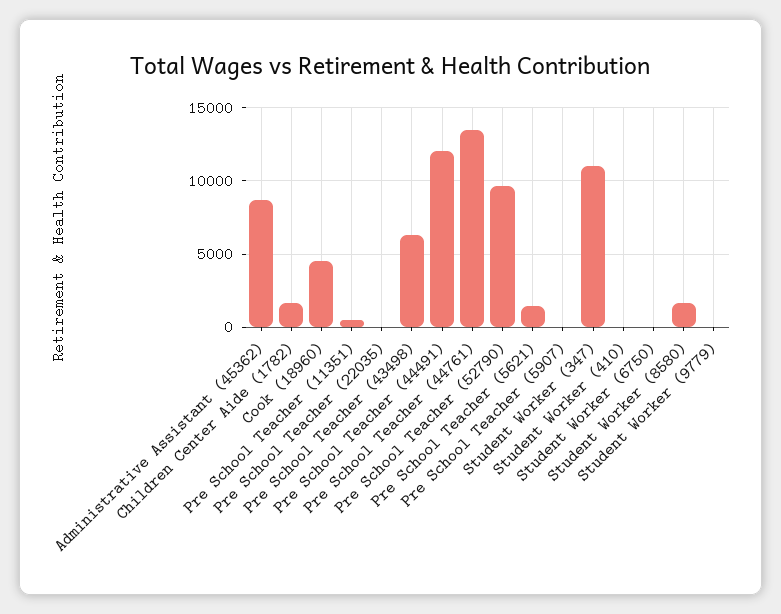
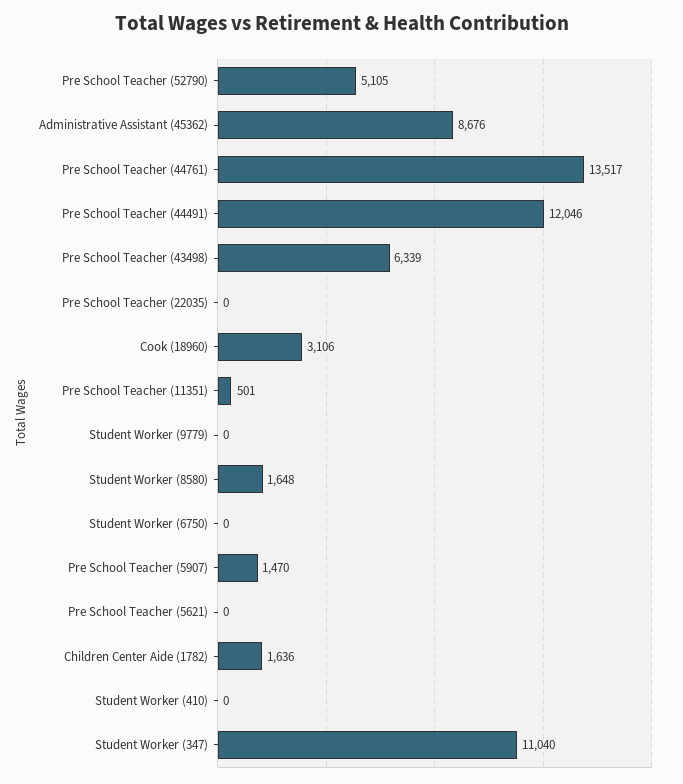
Cook (18960): 4500 -> 3106
Pre School Teacher (52790): 9500 -> 5105
Pre School Teacher (5621): 1500 -> 0
Pre School Teacher (5907): 0 -> 1470

